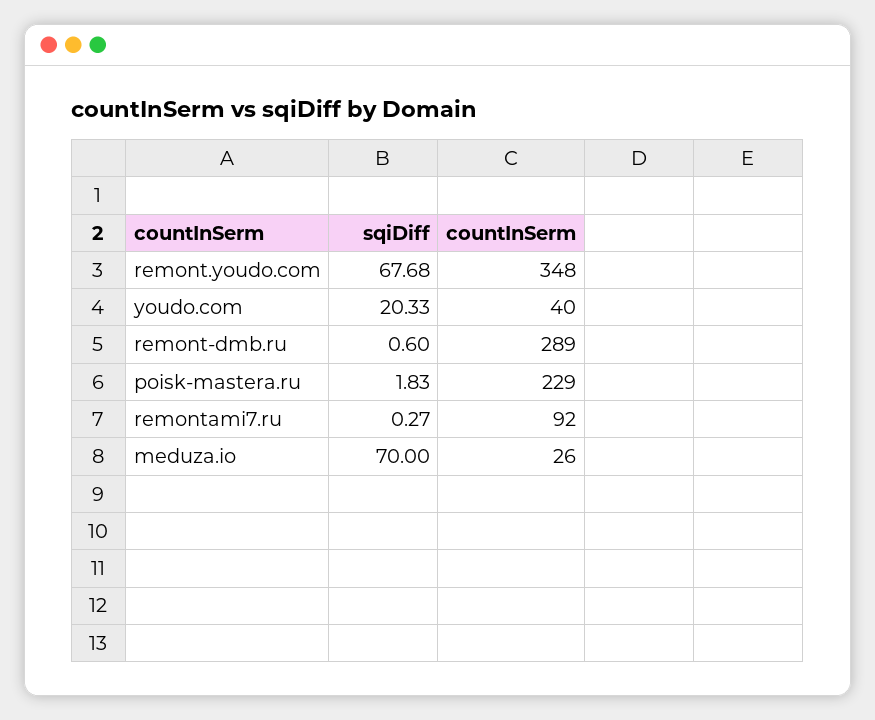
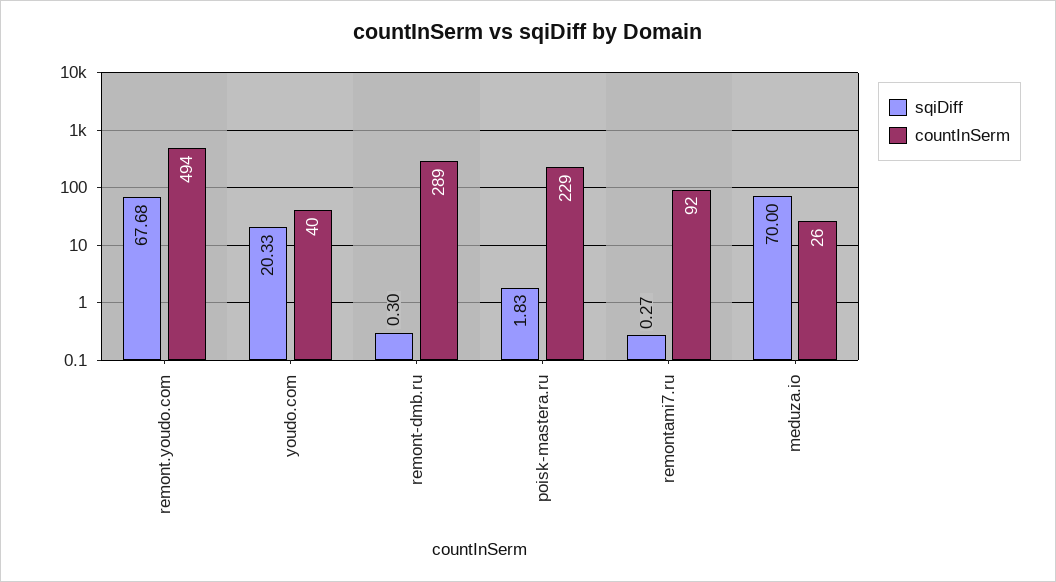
countInSerm, remont.youdo.com: 348 -> 494
sqiDiff, remont-dmb.ru: 0.6 -> 0.3

